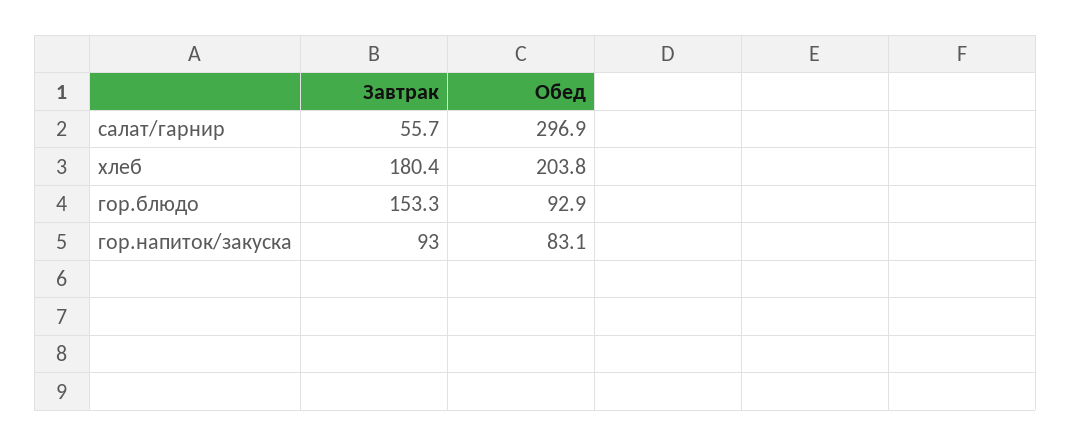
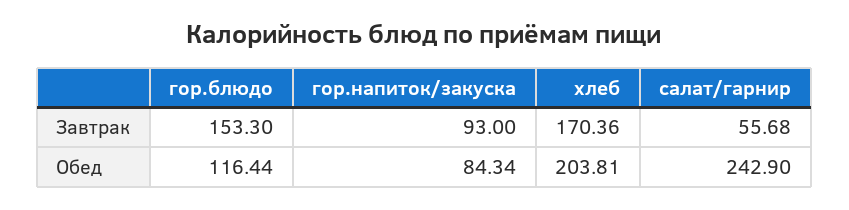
Обед, салат/гарнир: 296.9 -> 242.9
Завтрак, хлеб: 180.4 -> 170.36
Обед, гор.блюдо: 92.9 -> 116.44
Обед, гор.напиток/закуска: 83.1 -> 84.34

